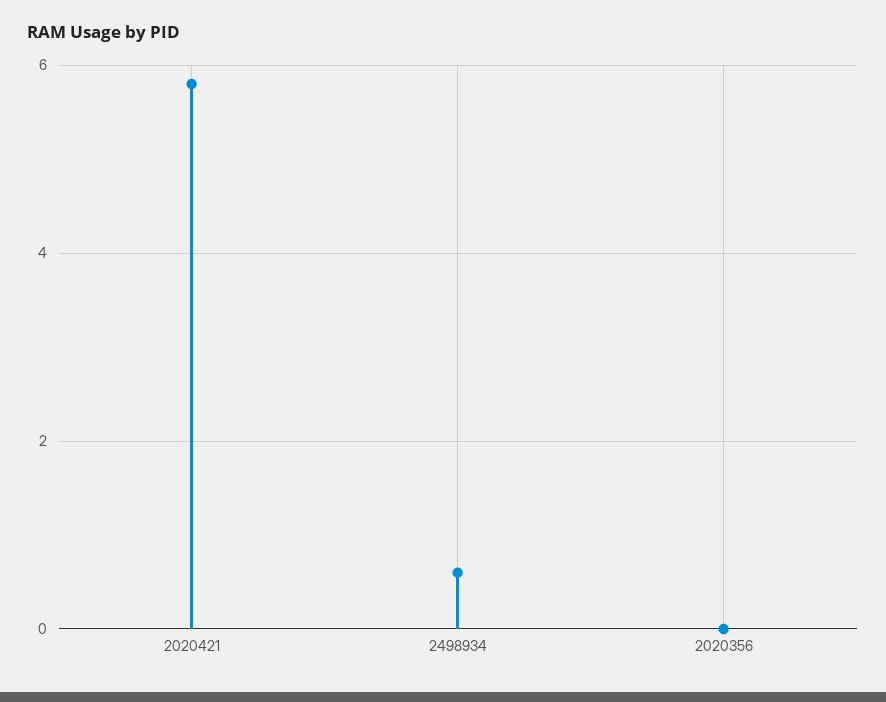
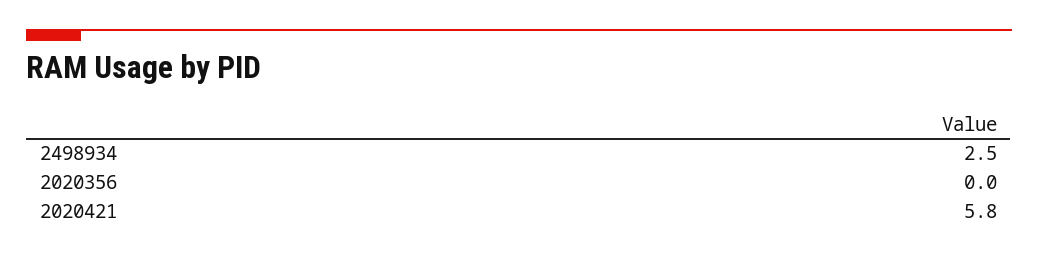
2498934: 0.5 -> 2.5

